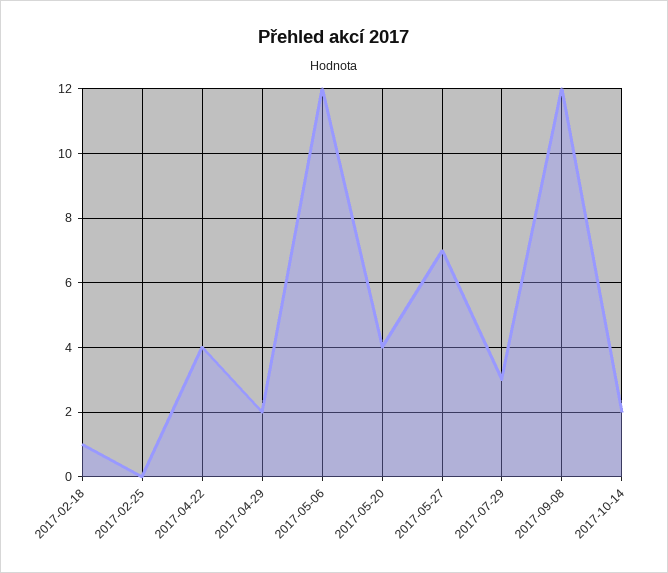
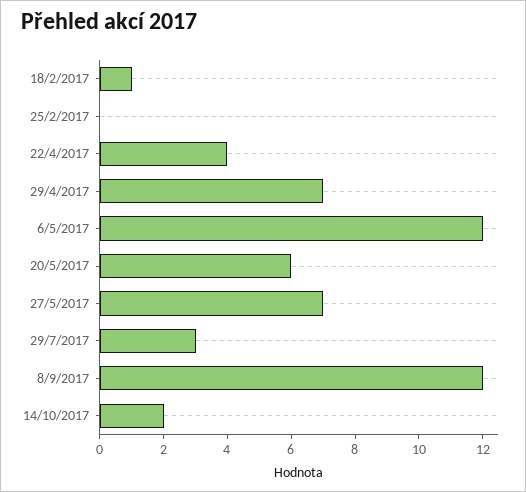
2017-04-29: 2 -> 7
2017-05-20: 4 -> 6

